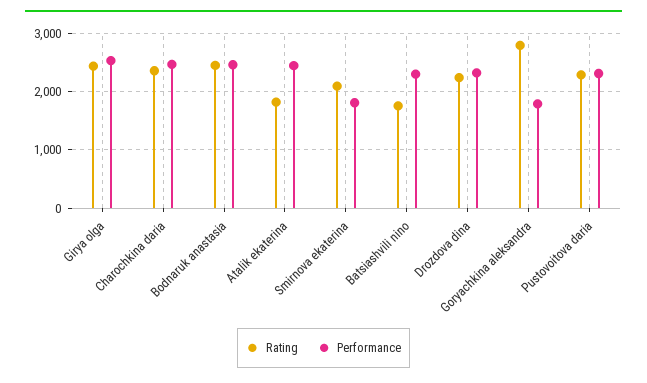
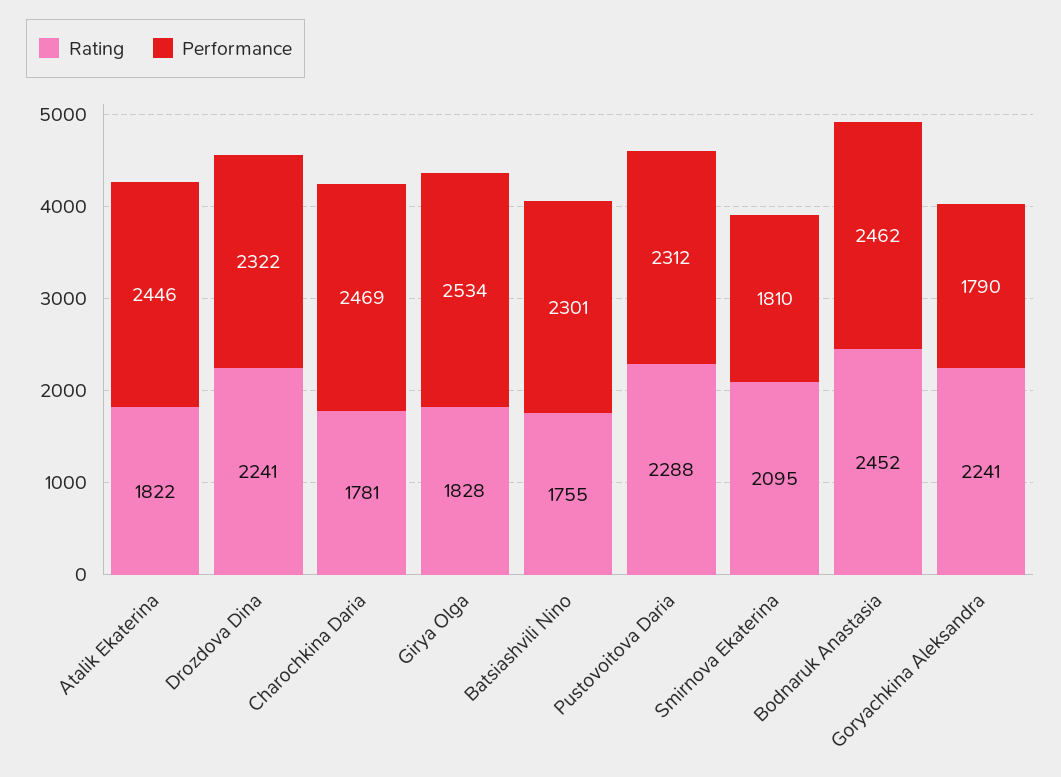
Rating, Girya olga: 2400 -> 1828
Rating, Charochkina daria: 2400 -> 1781
Rating, Goryachkina aleksandra: 2800 -> 2241

